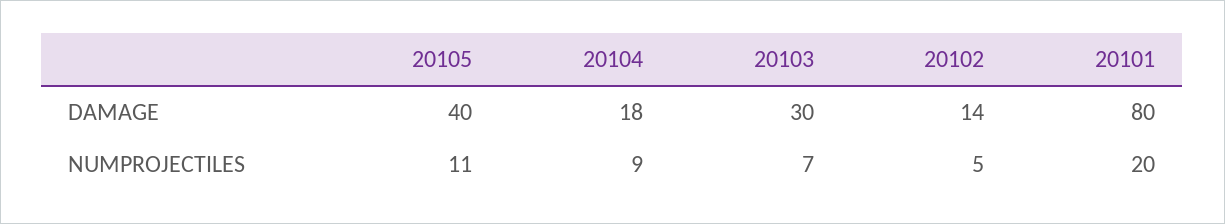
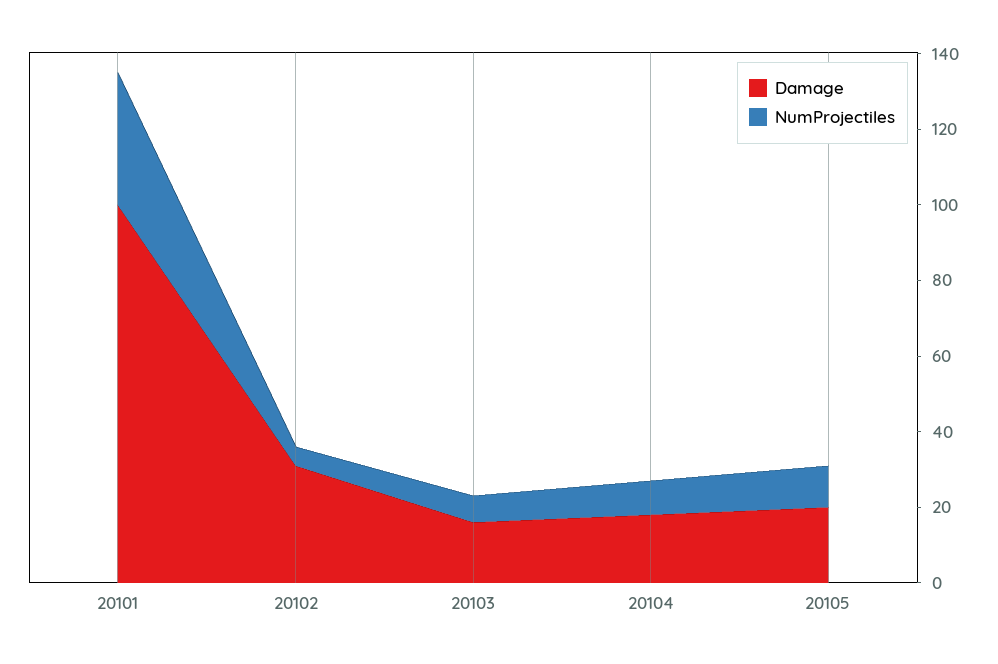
DAMAGE, 20105: 40 -> 20
DAMAGE, 20103: 30 -> 15
DAMAGE, 20102: 14 -> 30
DAMAGE, 20101: 80 -> 100
NUMPROJECTILES, 20101: 20 -> 35

